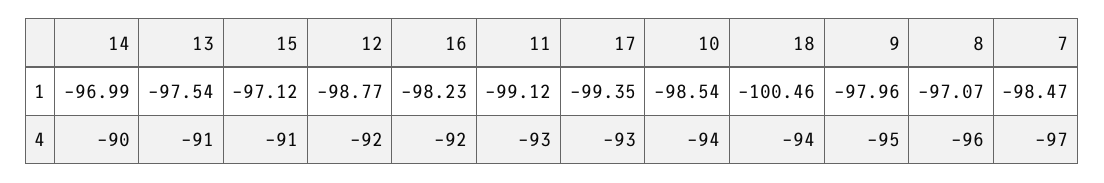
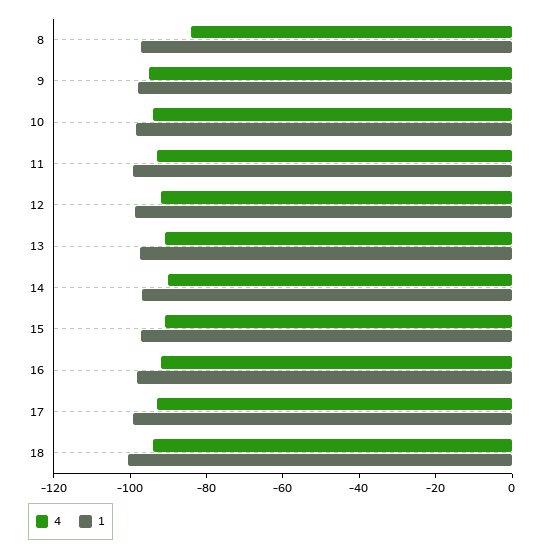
1, 7: -98.47 -> none
4, 8: -96 -> -85
4, 7: -97 -> none

